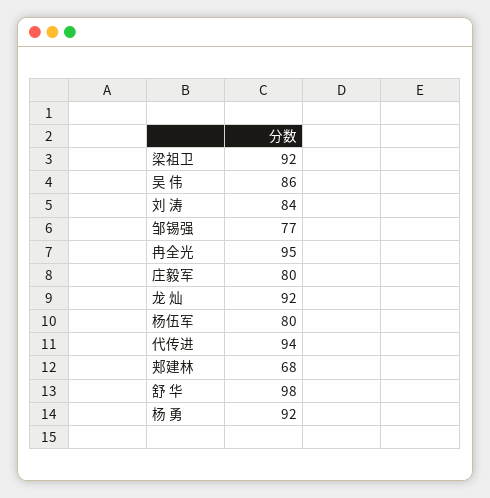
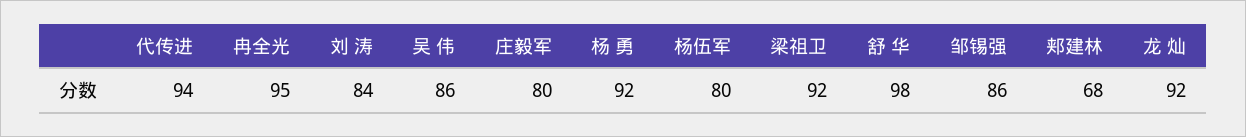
邹锡强: 77 -> 86

